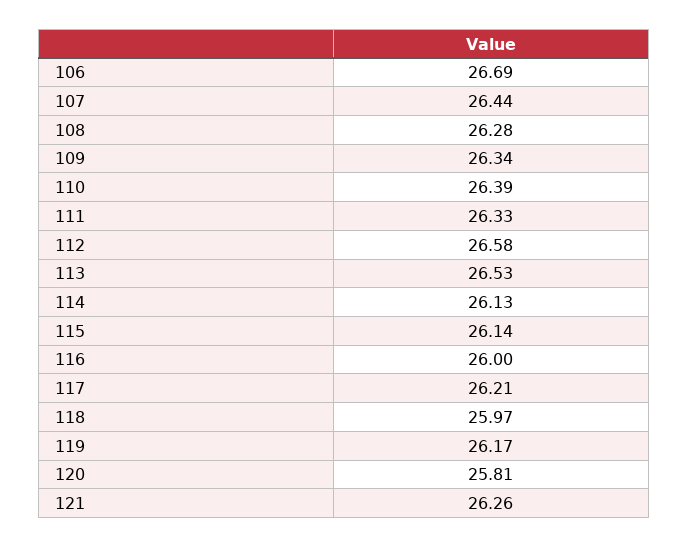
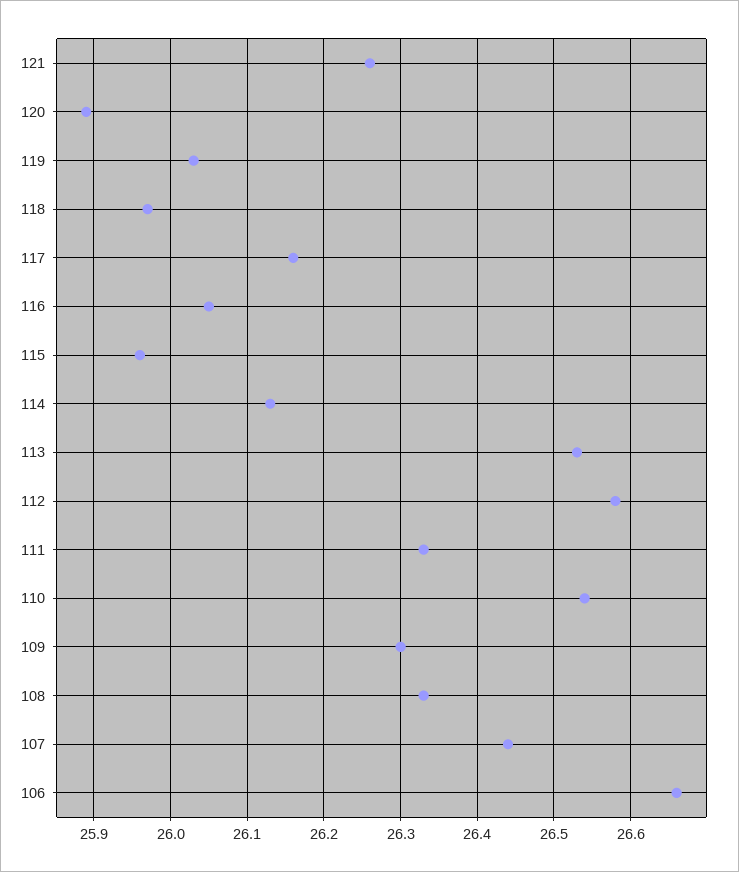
106: 26.69 -> 26.66
108: 26.28 -> 26.33
109: 26.34 -> 26.3
110: 26.39 -> 26.54
115: 26.14 -> 25.96
116: 26 -> 26.05
117: 26.21 -> 26.16
119: 26.17 -> 26.03
120: 25.81 -> 25.89

